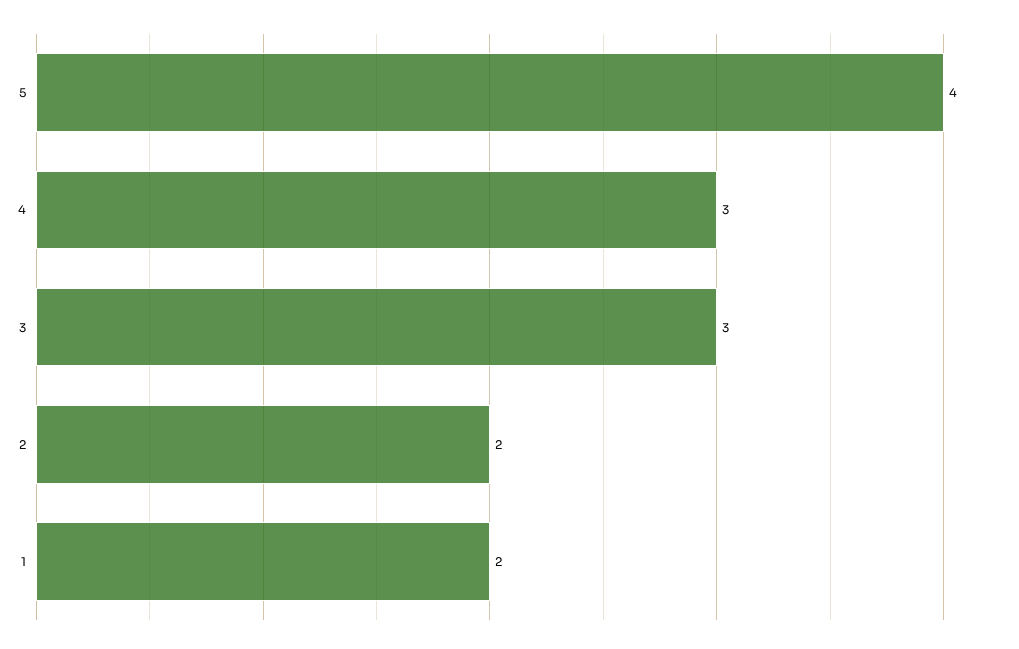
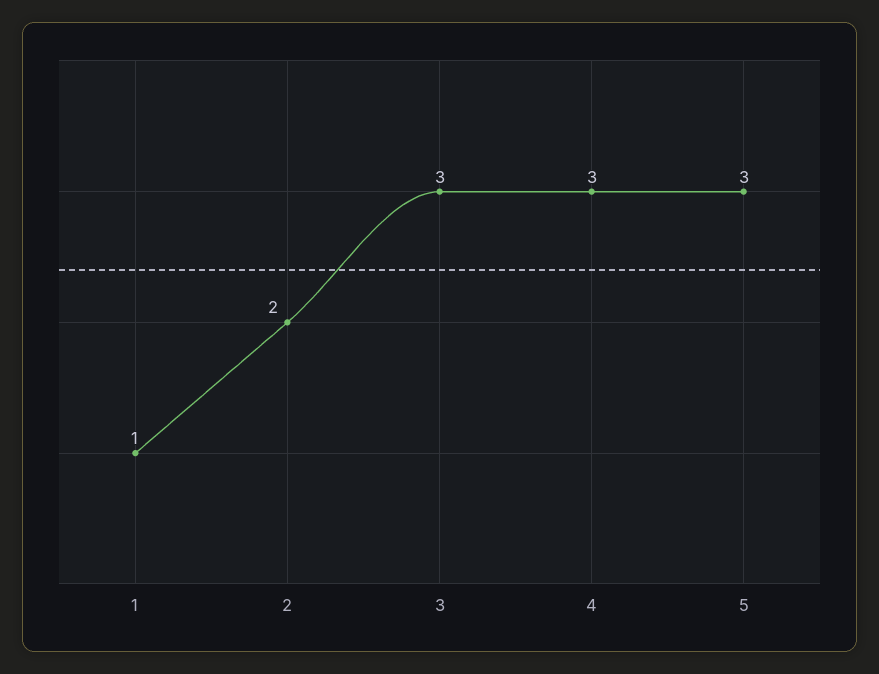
5: 4 -> 3
1: 2 -> 1

